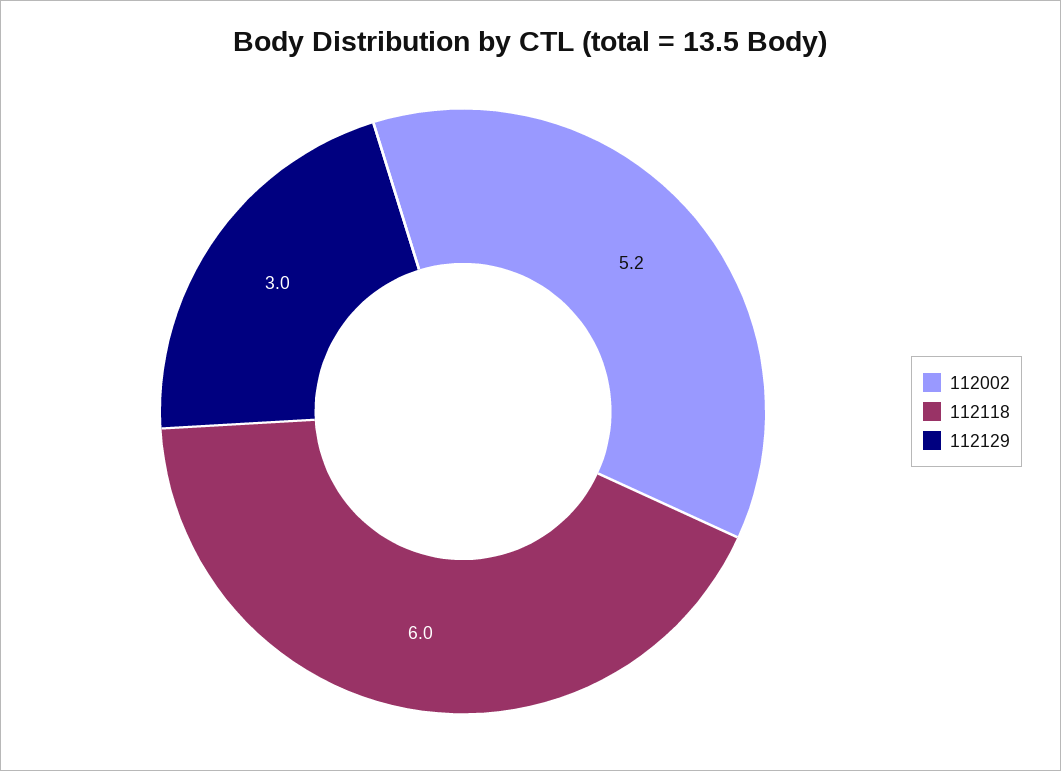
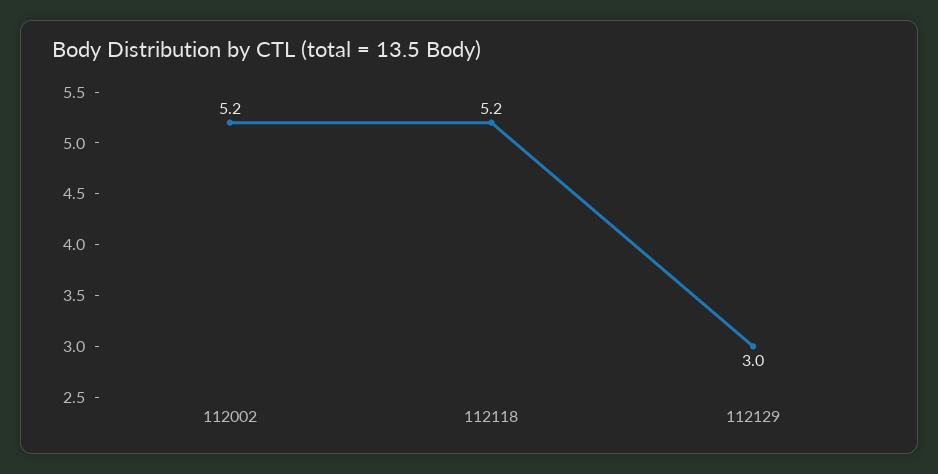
112118: 6 -> 5.2

